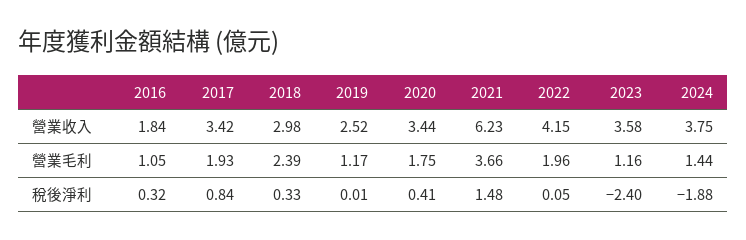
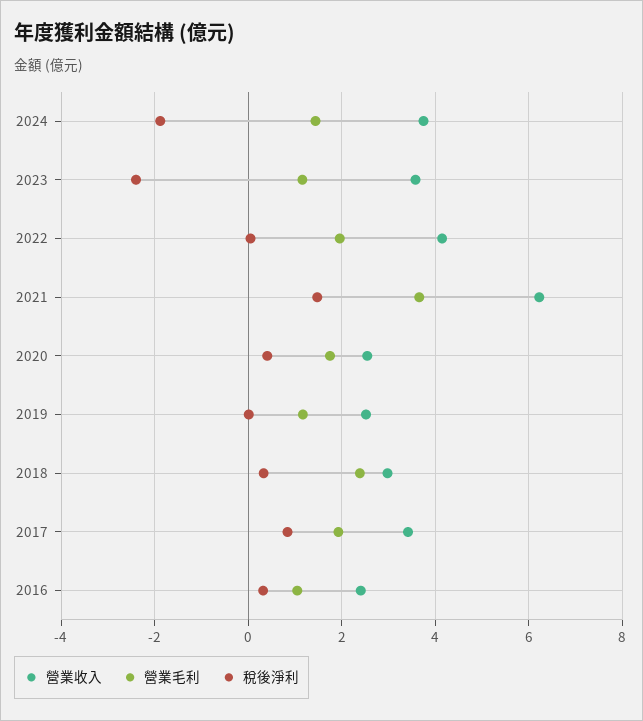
營業收入, 2016: 1.84 -> 2.4
營業收入, 2020: 3.44 -> 2.6

